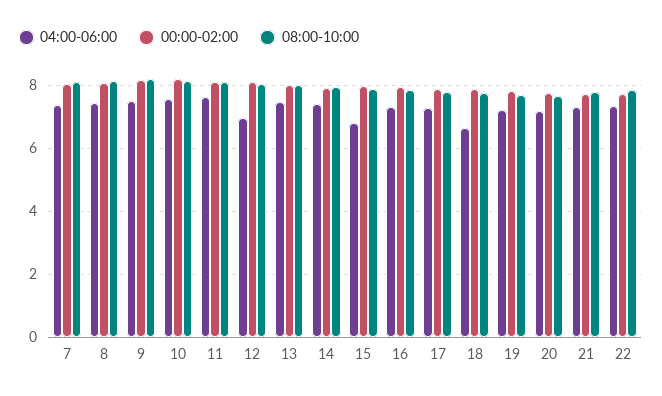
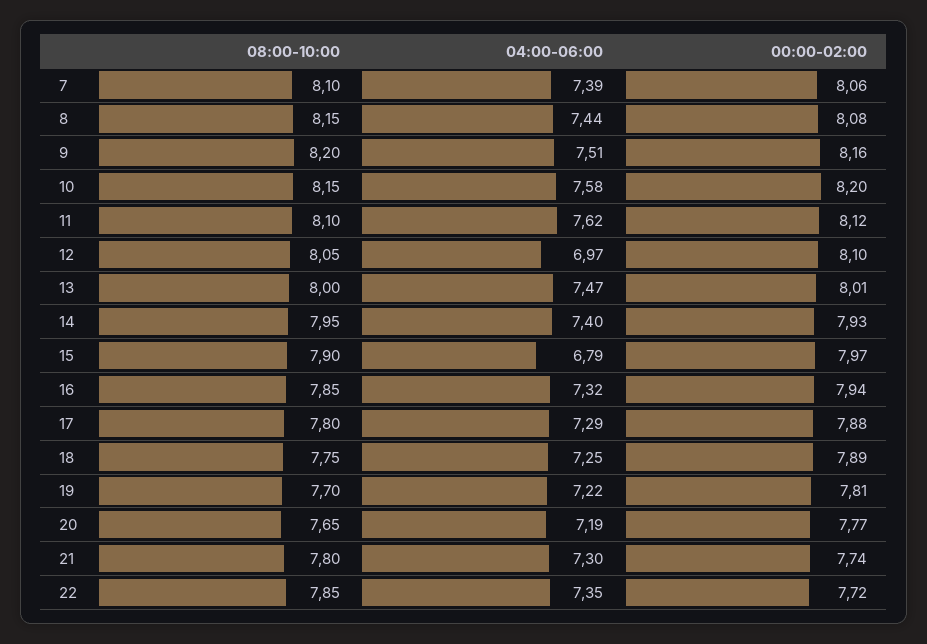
04:00-06:00, 18: 6.6 -> 7.25

